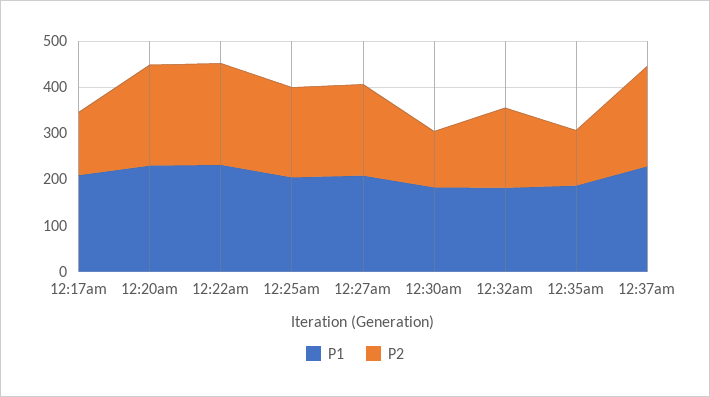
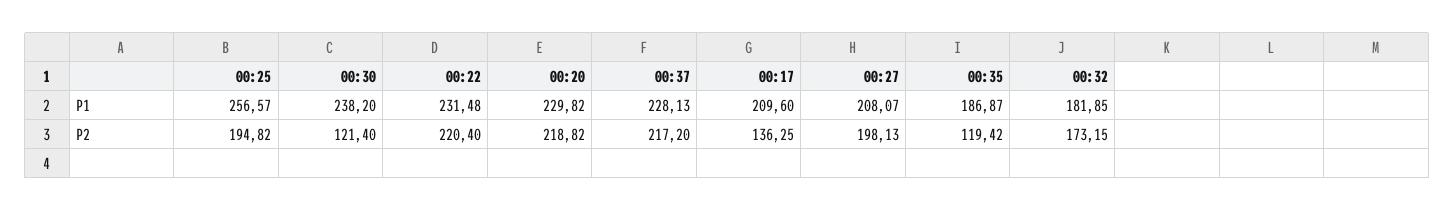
P1, 12:25am: 200 -> 256.57
P1, 12:30am: 180 -> 238.2

